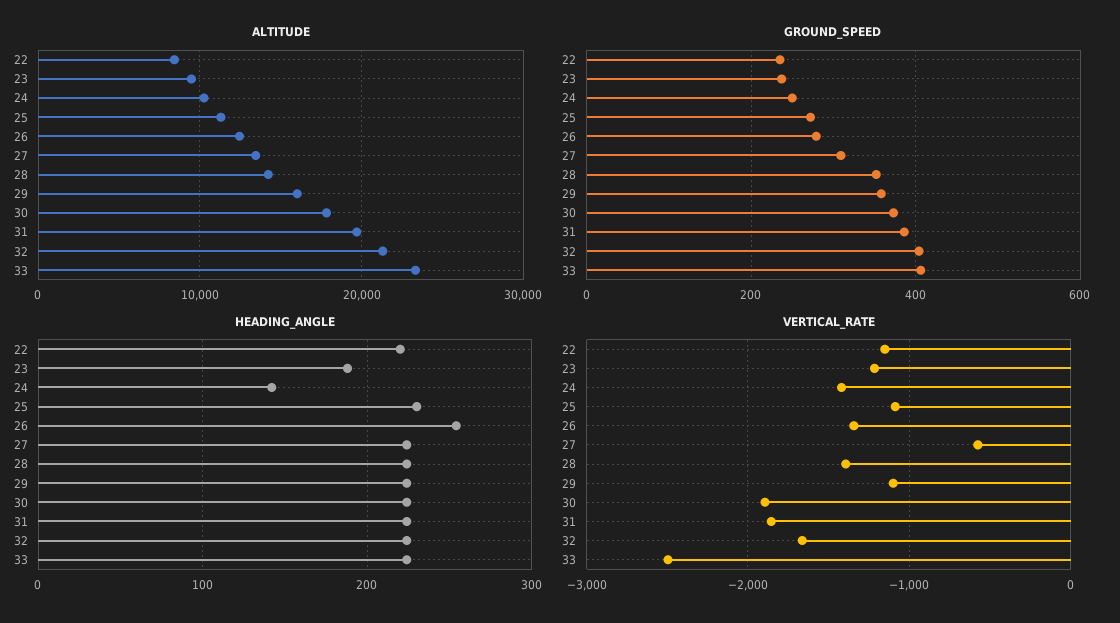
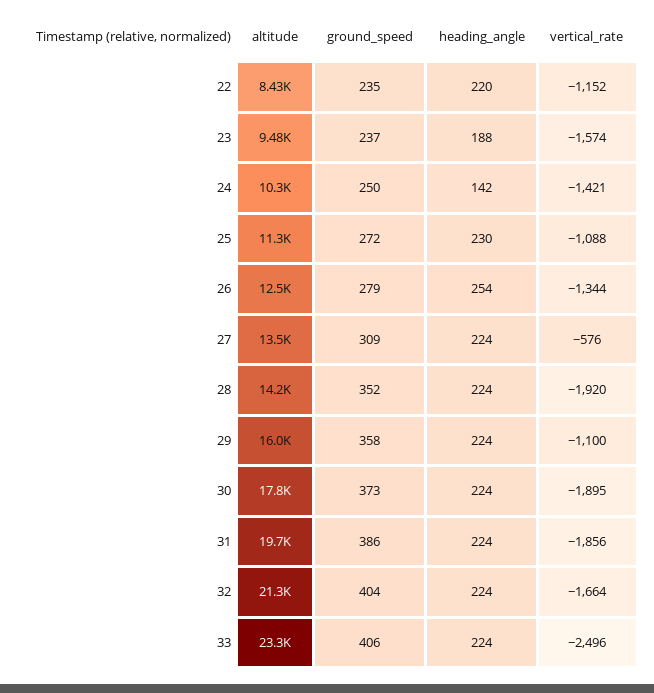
VERTICAL_RATE, 23: -1200 -> -1574
VERTICAL_RATE, 28: -1400 -> -1920

